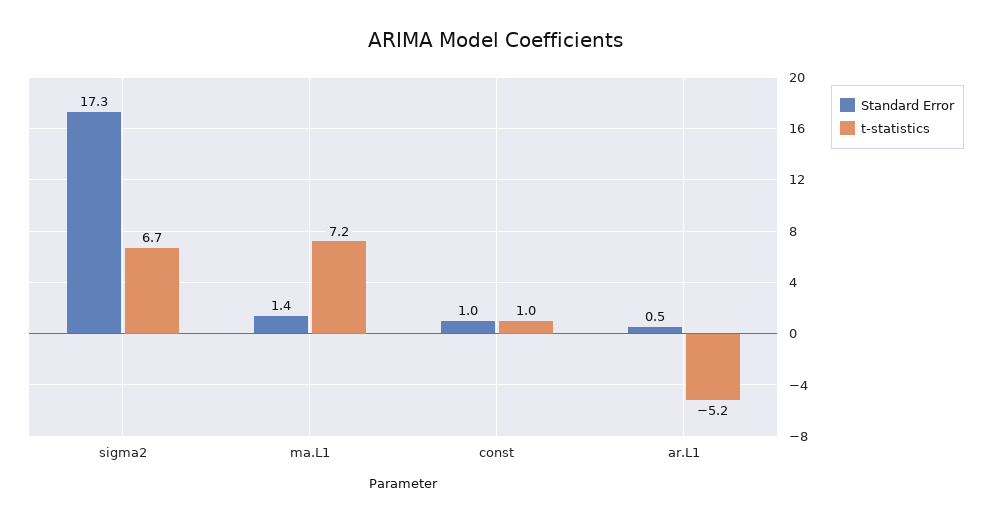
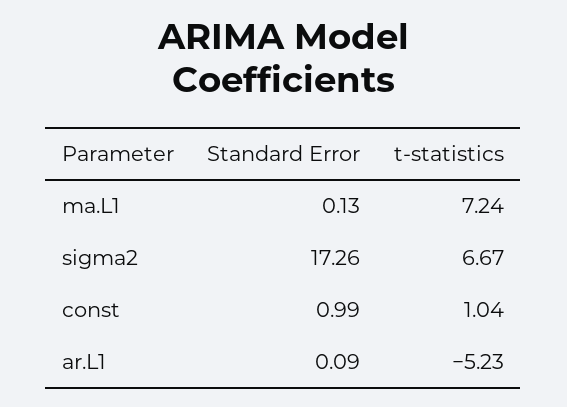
Standard Error, ma.L1: 1.4 -> 0.13
Standard Error, ar.L1: 0.5 -> 0.09

